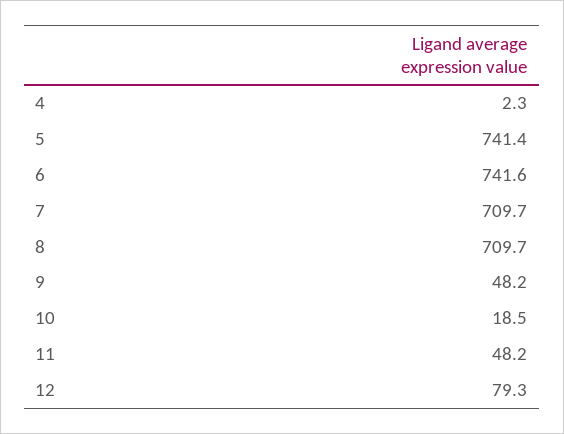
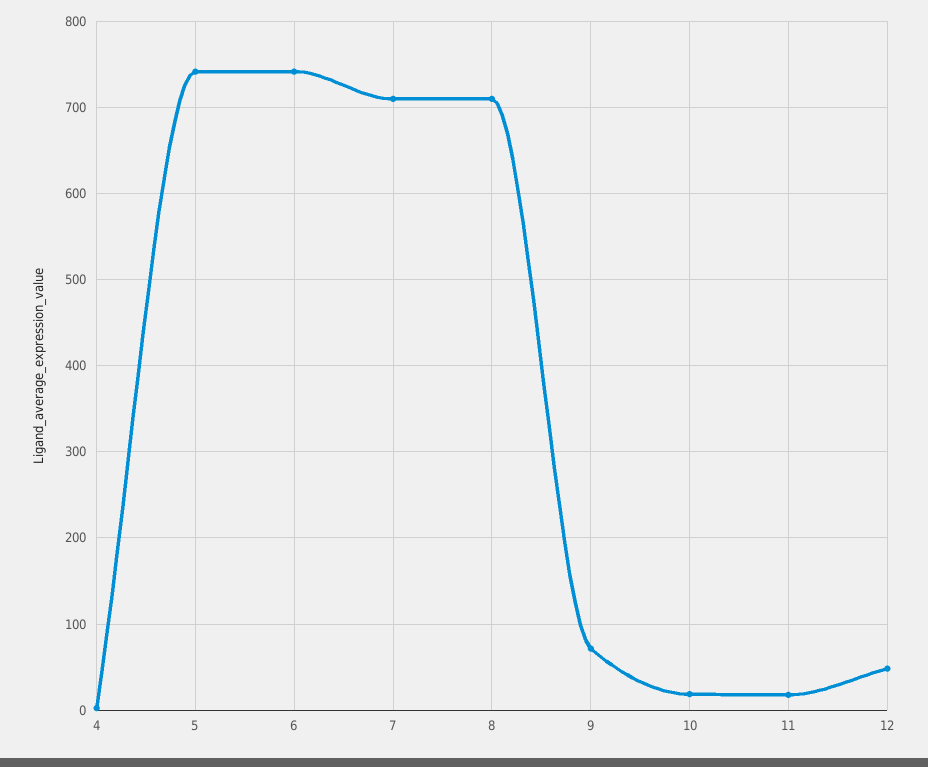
9: 48.2 -> 70
11: 48.2 -> 20
12: 79.3 -> 50

